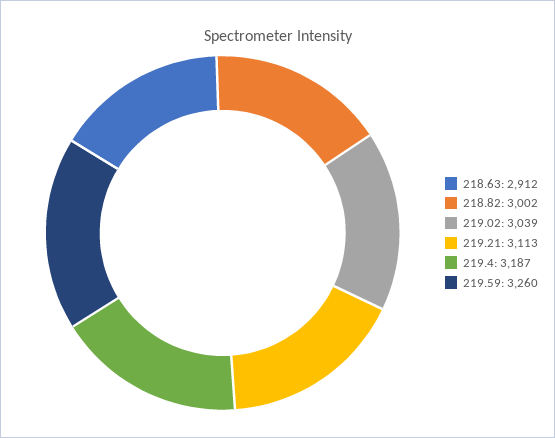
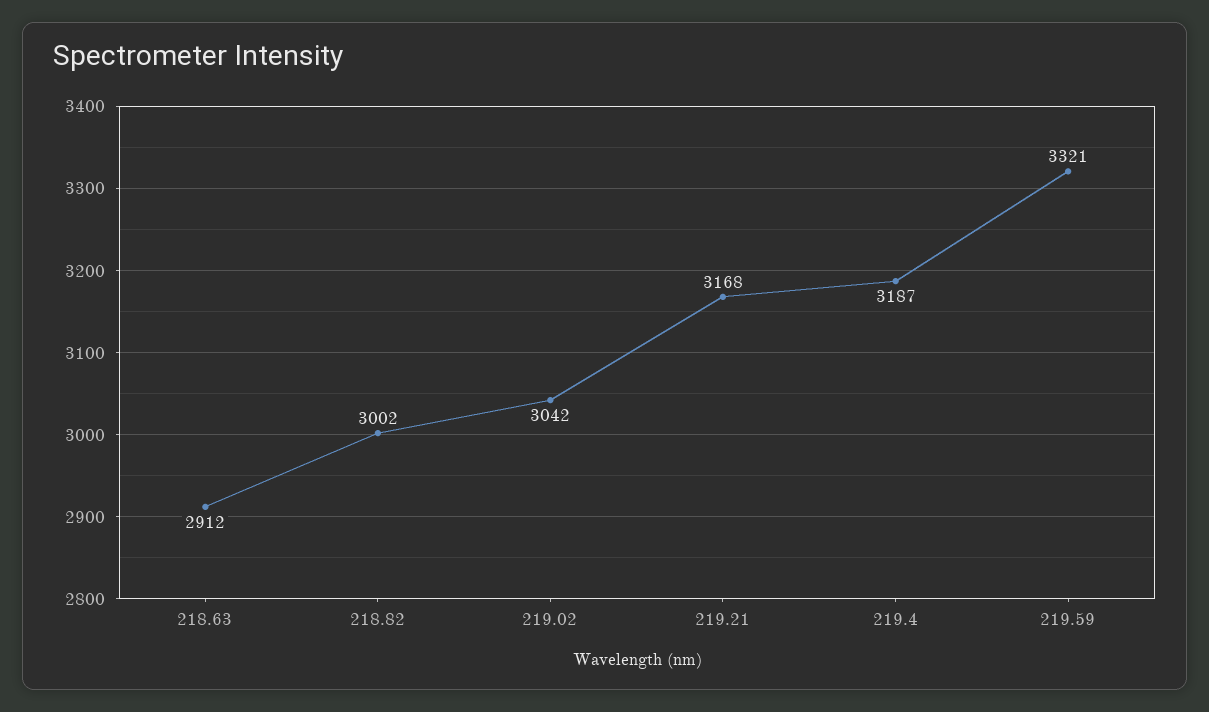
219.02: 3039 -> 3042
219.21: 3113 -> 3168
219.59: 3260 -> 3321

